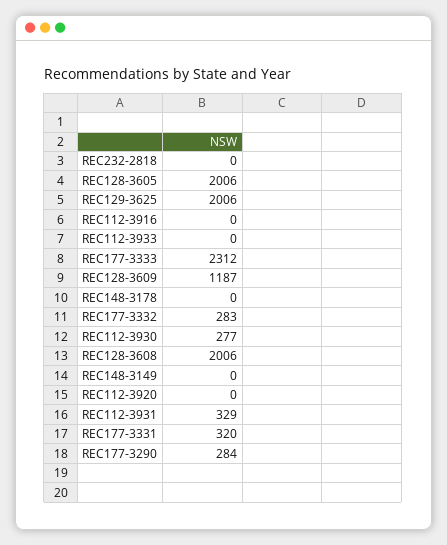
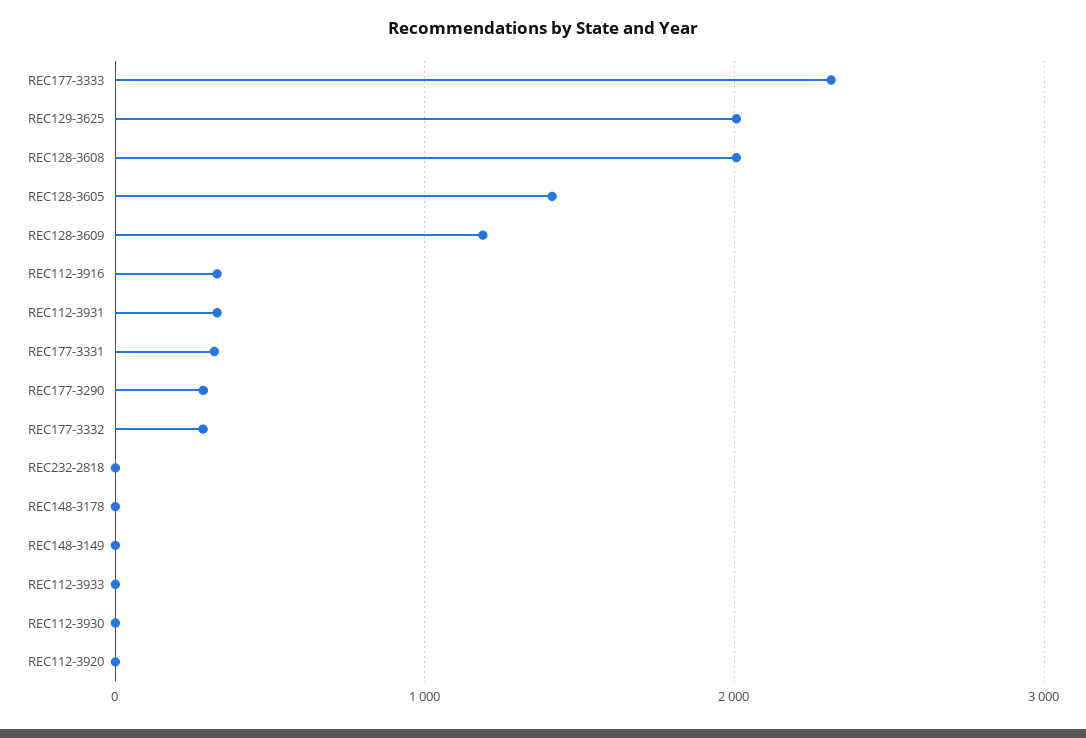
REC128-3605: 2006 -> 1400
REC112-3916: 0 -> 300
REC112-3930: 277 -> 0

